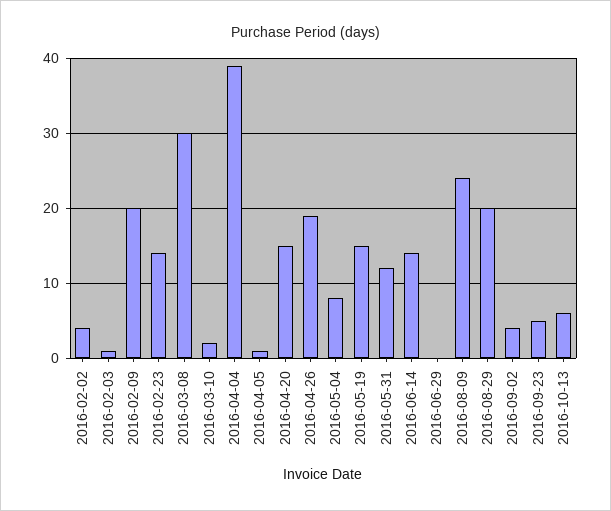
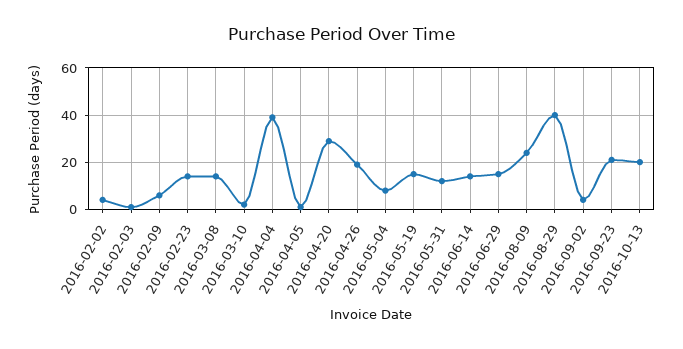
2016-02-09: 20 -> 5
2016-03-08: 30 -> 15
2016-04-20: 15 -> 30
2016-06-29: 0 -> 15
2016-08-29: 20 -> 40
2016-09-23: 5 -> 20
2016-10-13: 6 -> 20

